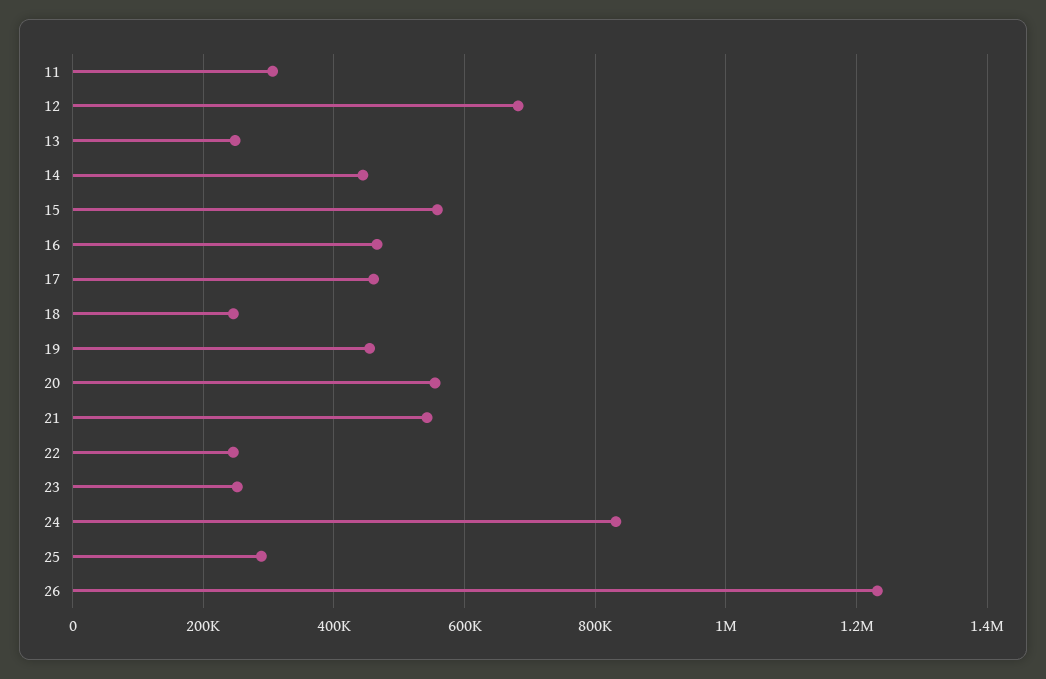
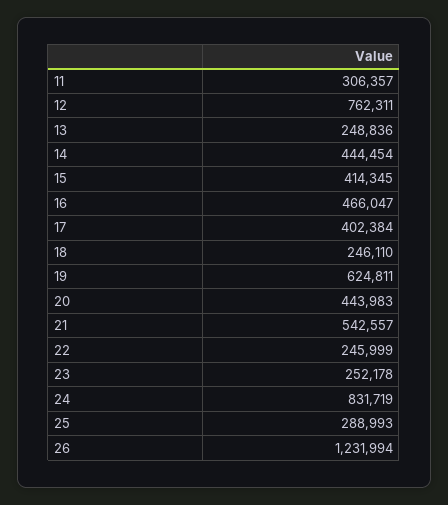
12: 680000 -> 762311
15: 560000 -> 414345
17: 460000 -> 402384
19: 460000 -> 624811
20: 560000 -> 443983

